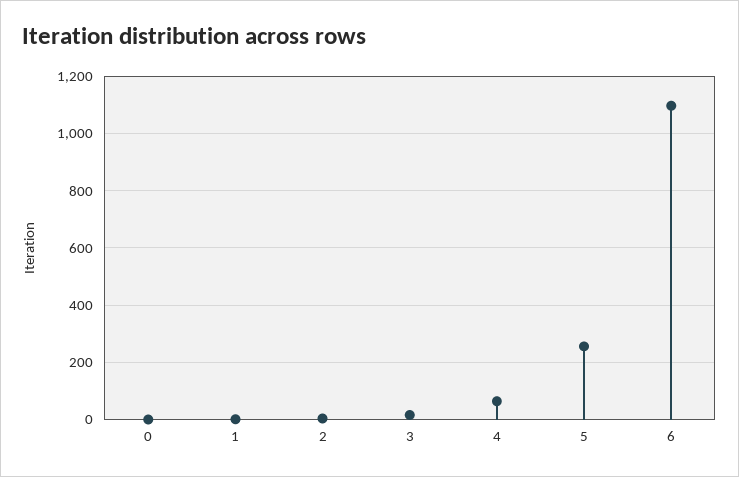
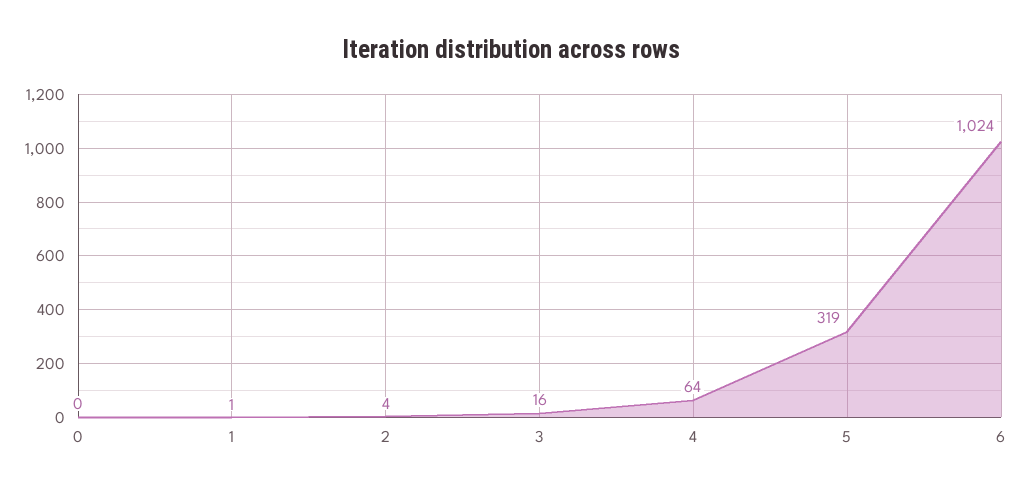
5: 250 -> 319
6: 1100 -> 1024

